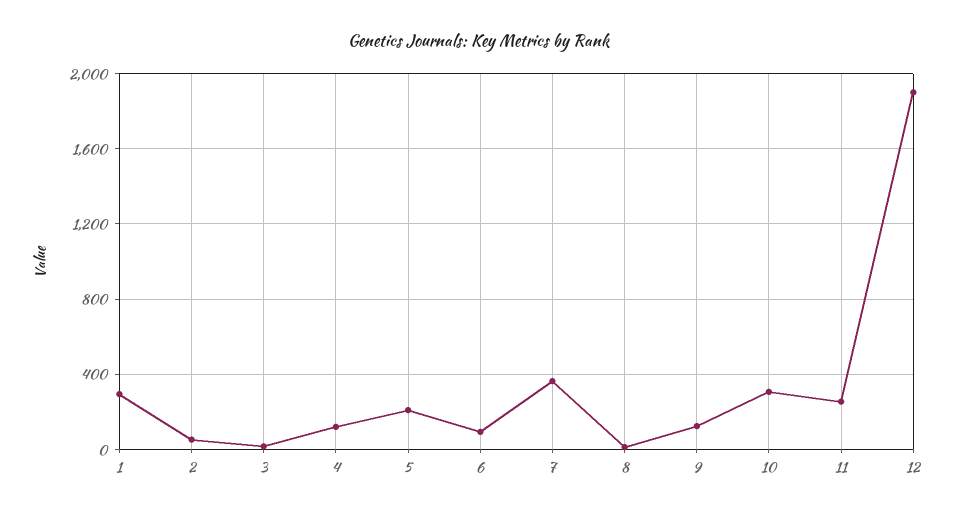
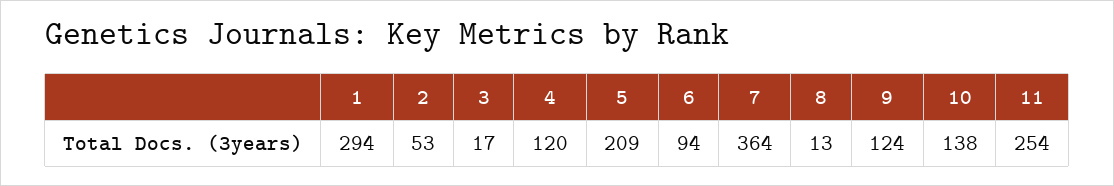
10: 300 -> 138
12: 1900 -> none

